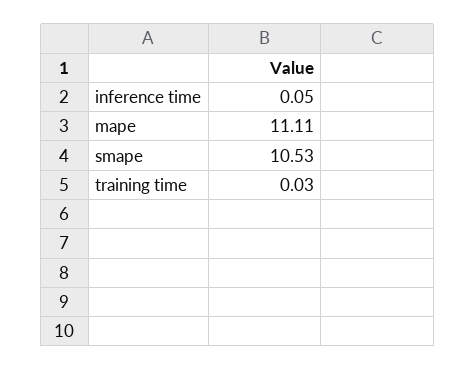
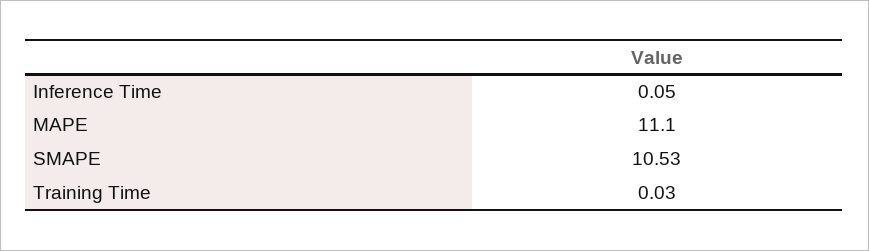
mape: 11.11 -> 11.1

